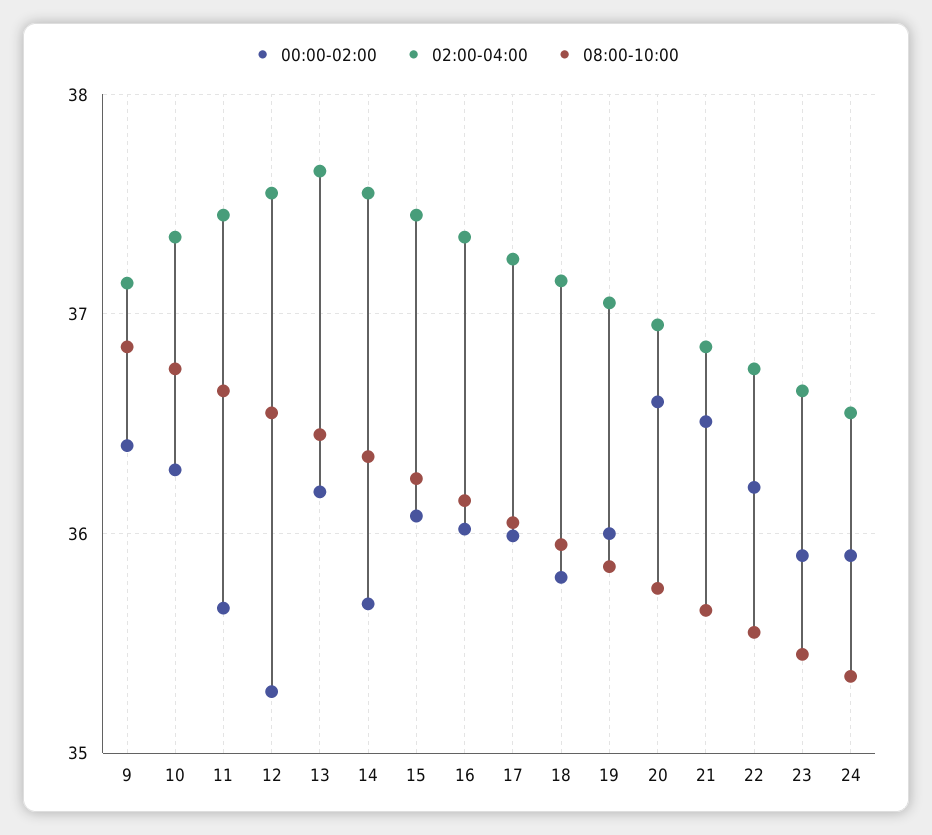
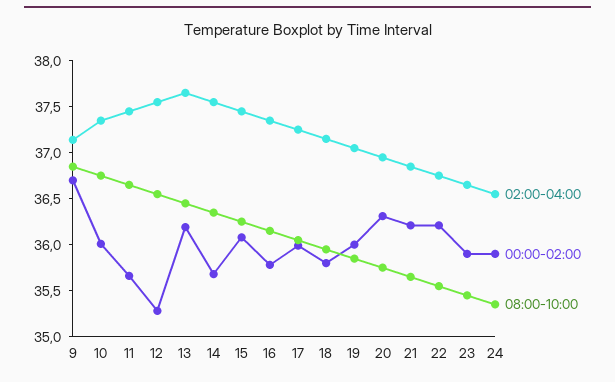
00:00-02:00, 9: 36.4 -> 36.7
00:00-02:00, 10: 36.3 -> 36
00:00-02:00, 16: 36 -> 35.8
00:00-02:00, 20: 36.6 -> 36.3
00:00-02:00, 21: 36.5 -> 36.2

